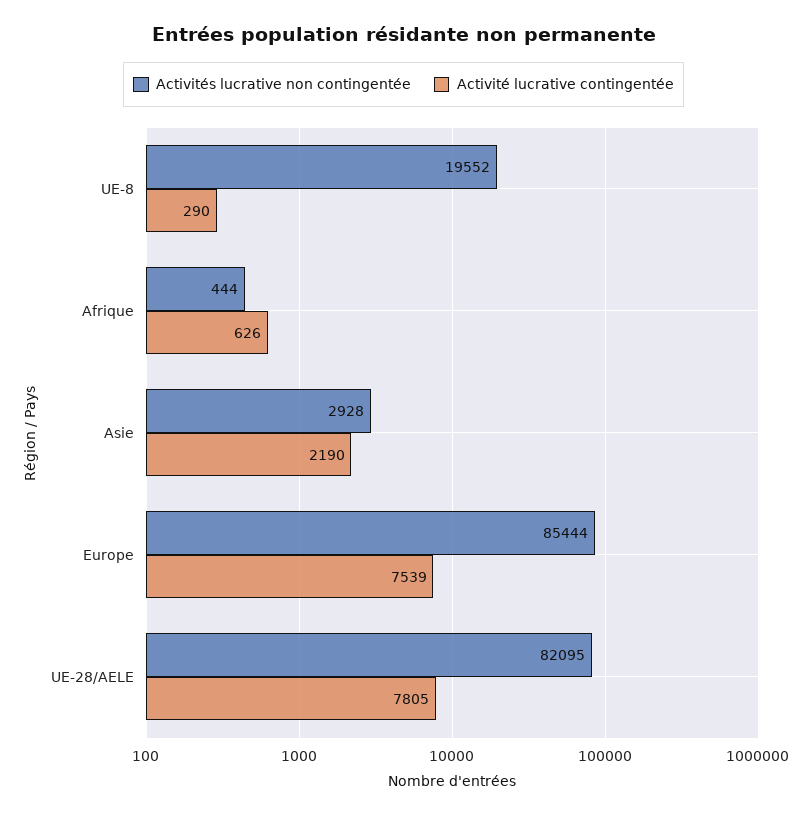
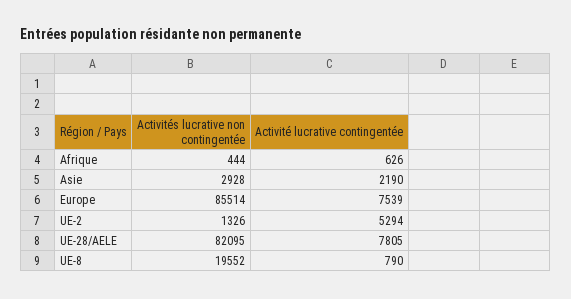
Activité lucrative contingentée, UE-8: 290 -> 790
Activités lucrative non contingentée, Europe: 85444 -> 85514
Activités lucrative non contingentée, UE-2: none -> 1326
Activité lucrative contingentée, UE-2: none -> 5294

